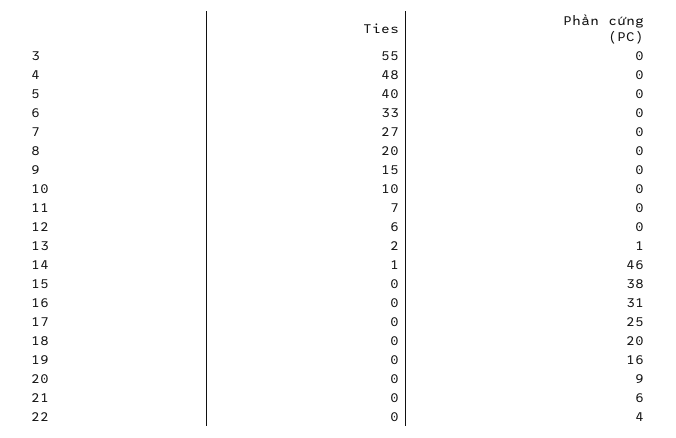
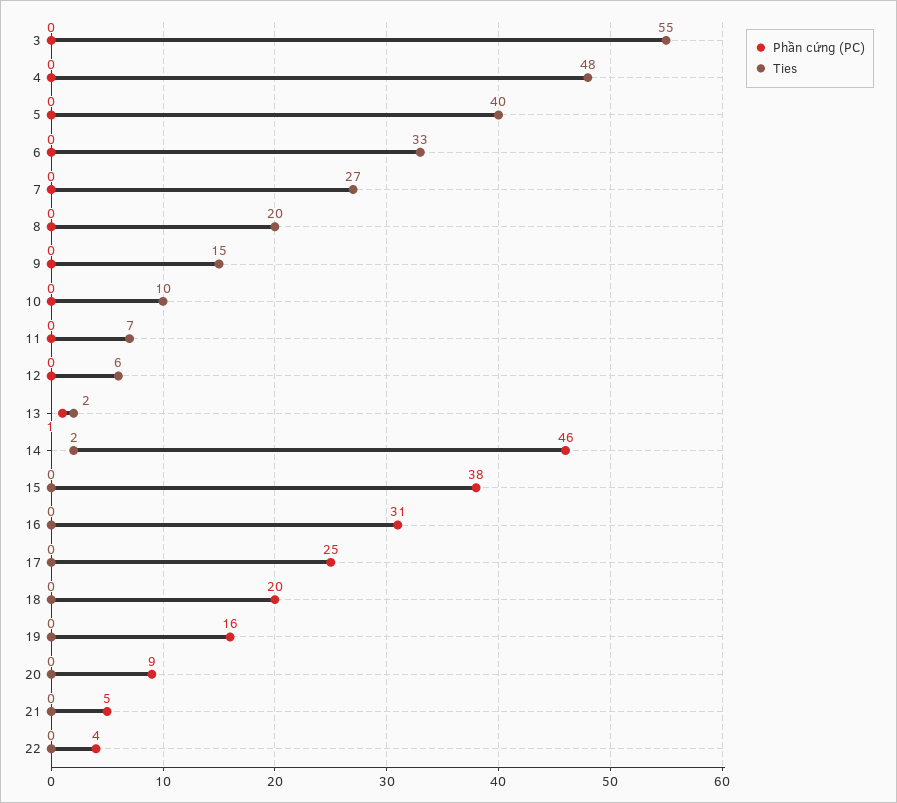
Ties, 14: 1 -> 2
Phần cứng (PC), 21: 6 -> 5

